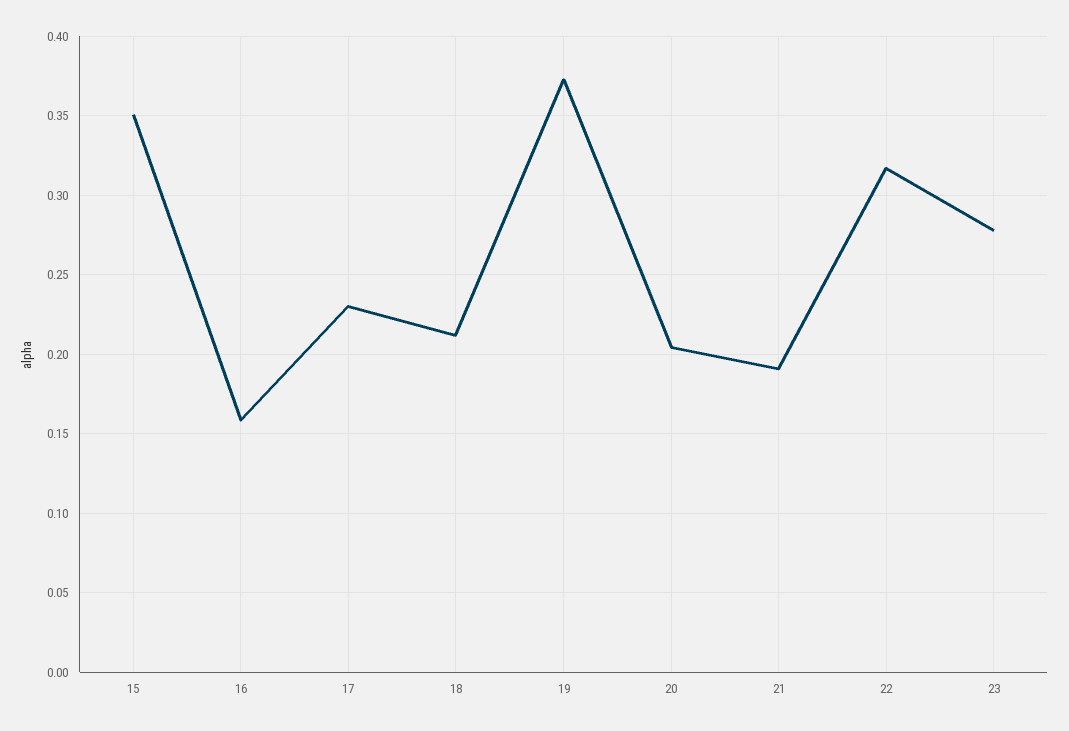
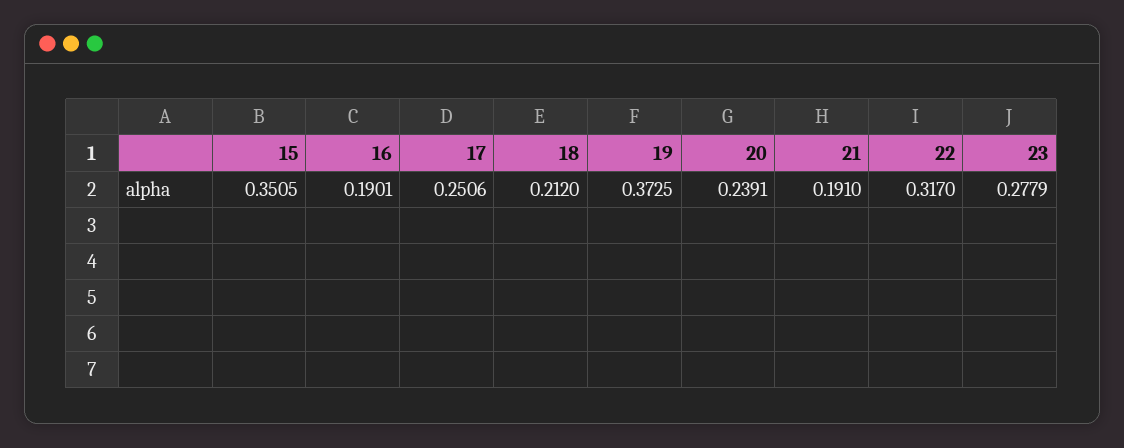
16: 0.16 -> 0.1901
17: 0.23 -> 0.2506
20: 0.205 -> 0.2391

